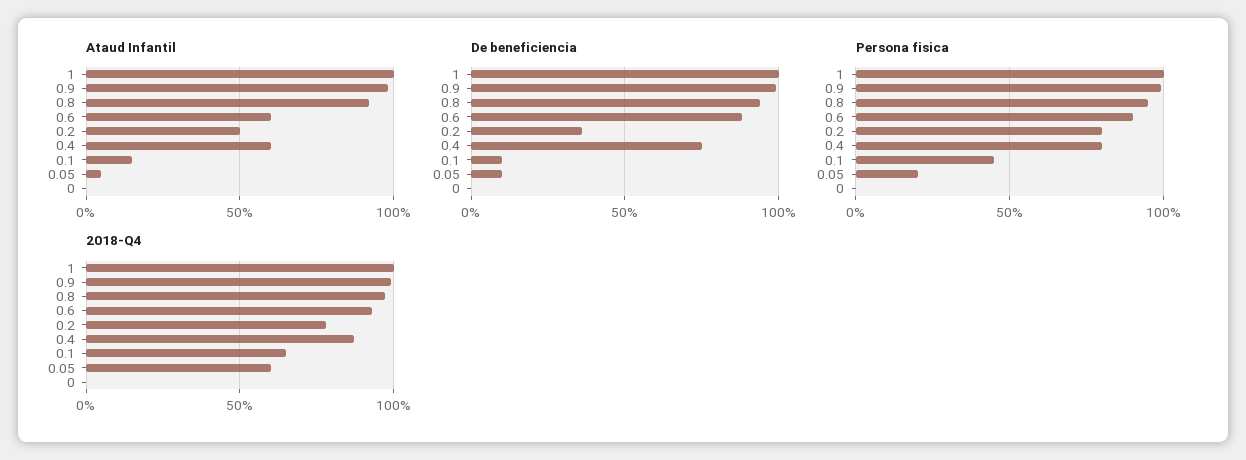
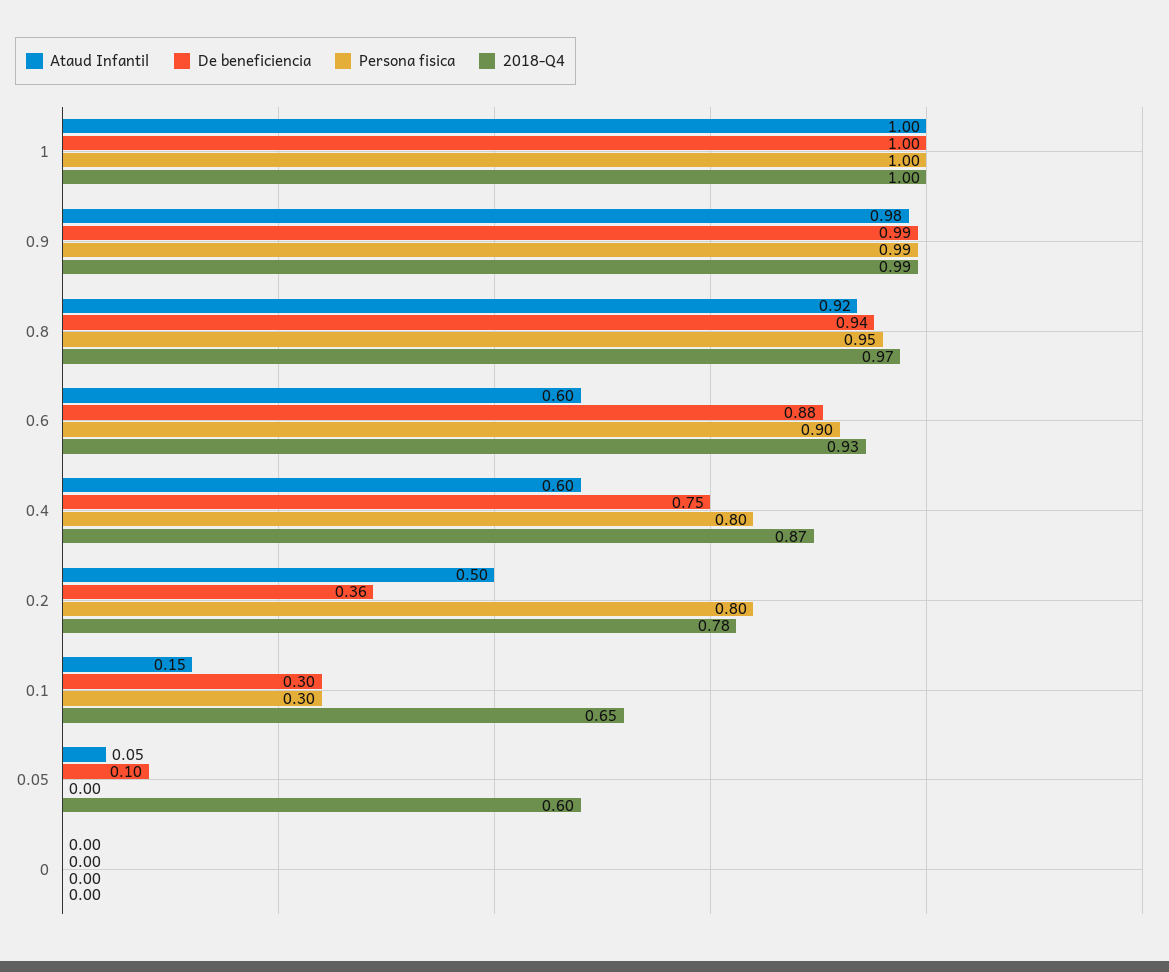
De beneficiencia, 0.1: 0.1 -> 0.3
Persona fisica, 0.1: 0.45 -> 0.3
Persona fisica, 0.05: 0.2 -> 0

